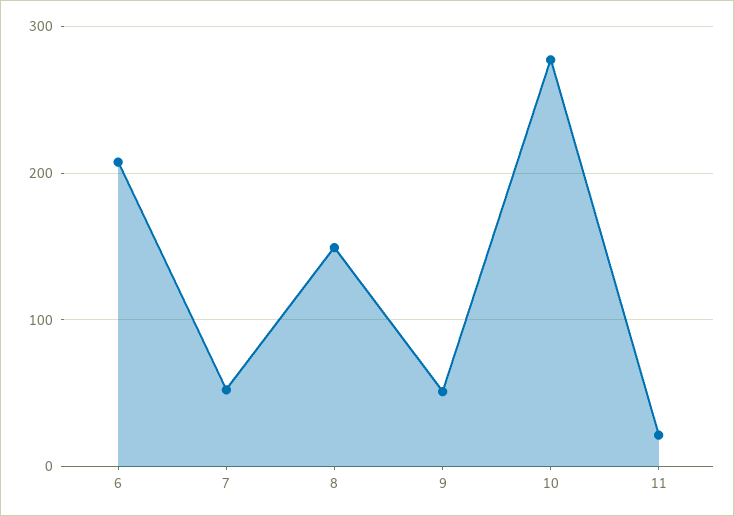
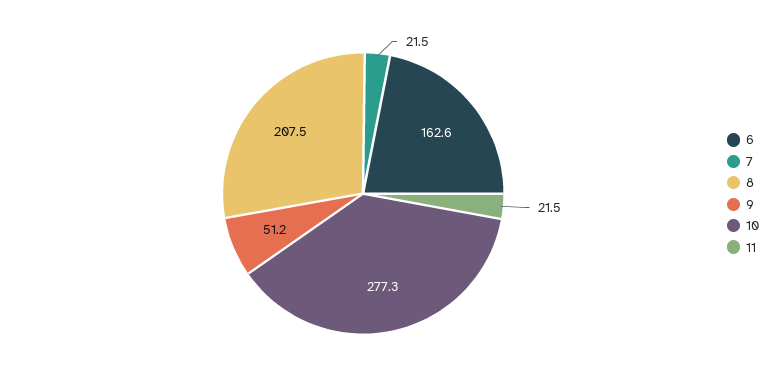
6: 210 -> 162.6
7: 50 -> 21.5
8: 150 -> 207.5

